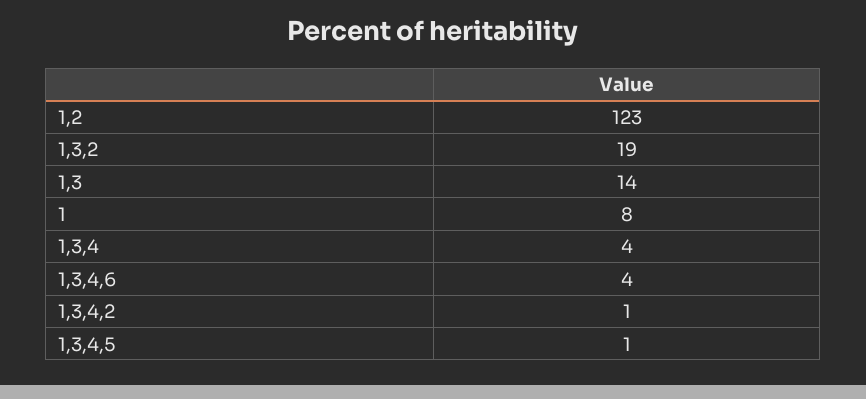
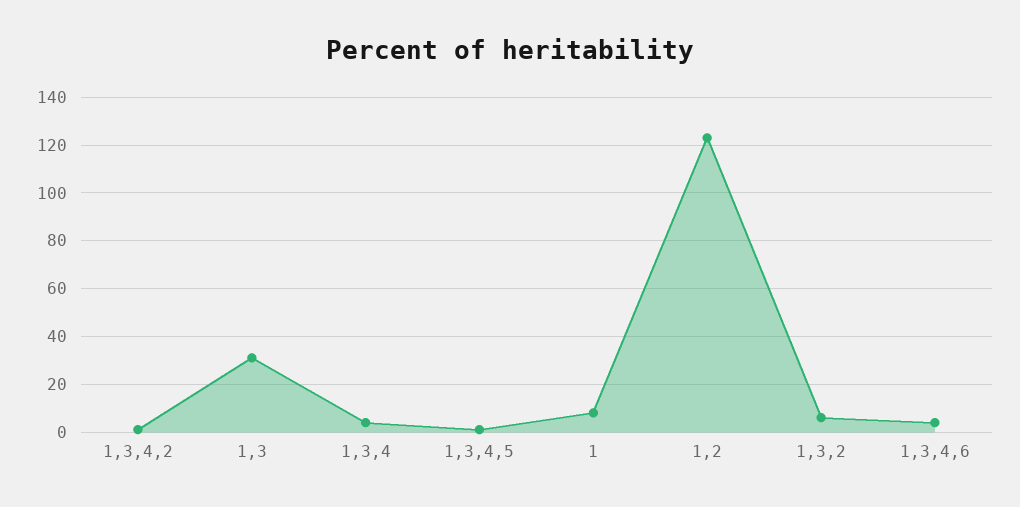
1,3,2: 19 -> 5
1,3: 14 -> 30

